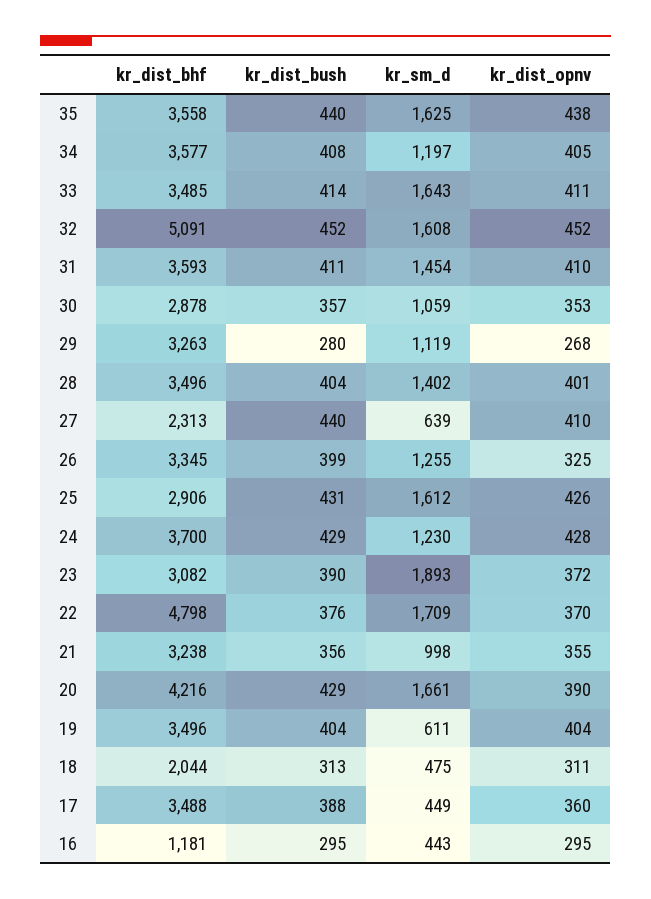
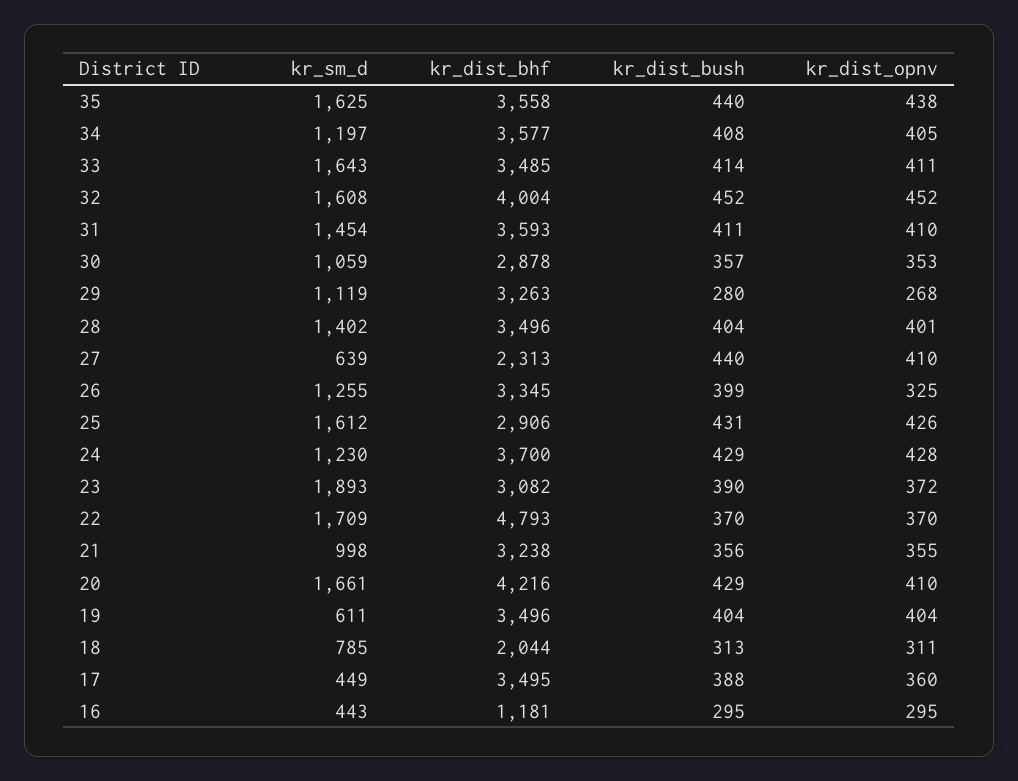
kr_dist_bhf, 32: 5091 -> 4004
kr_dist_bhf, 22: 4798 -> 4793
kr_dist_bush, 22: 376 -> 370
kr_dist_opnv, 20: 390 -> 410
kr_sm_d, 18: 475 -> 785
kr_dist_bhf, 17: 3488 -> 3495

